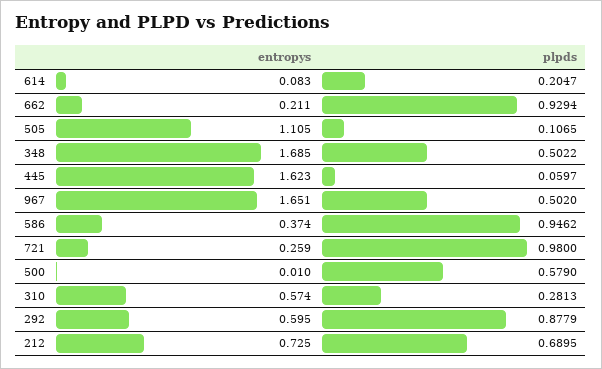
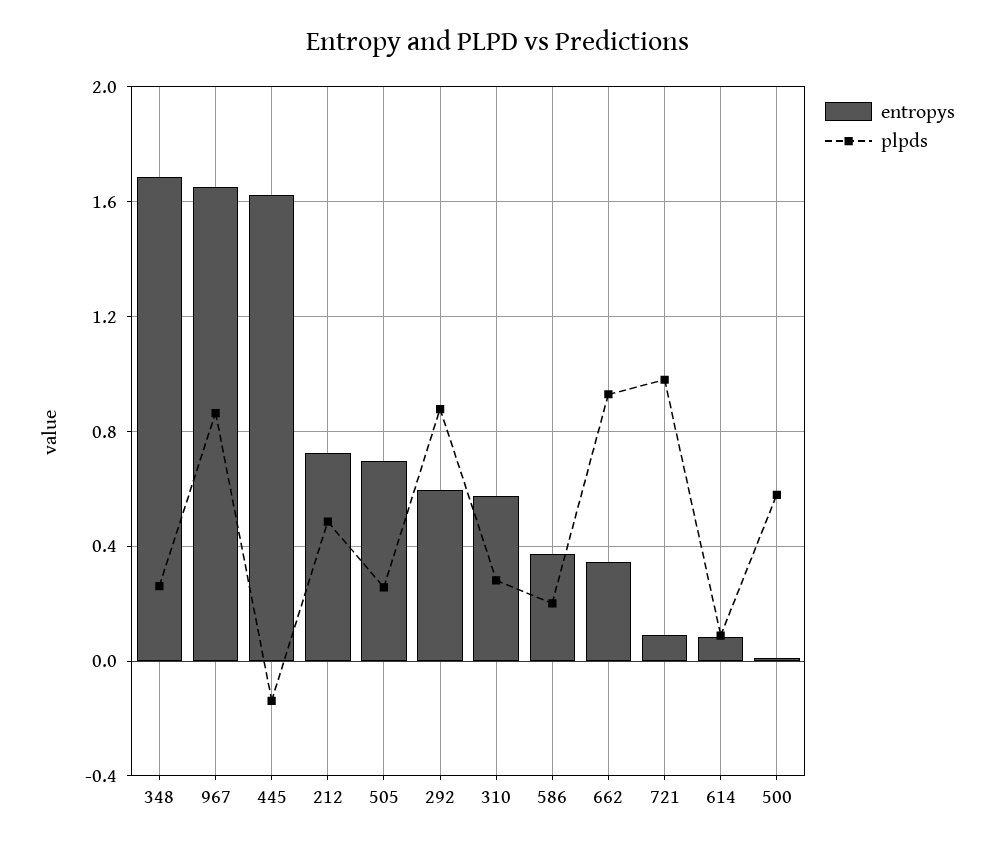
plpds, 614: 0.2047 -> 0.1
entropys, 662: 0.211 -> 0.35
entropys, 505: 1.105 -> 0.7
plpds, 505: 0.1065 -> 0.25
plpds, 348: 0.5022 -> 0.25
plpds, 445: 0.0597 -> -0.15
plpds, 967: 0.502 -> 0.85
plpds, 586: 0.9462 -> 0.2
entropys, 721: 0.259 -> 0.1
plpds, 212: 0.6895 -> 0.5

